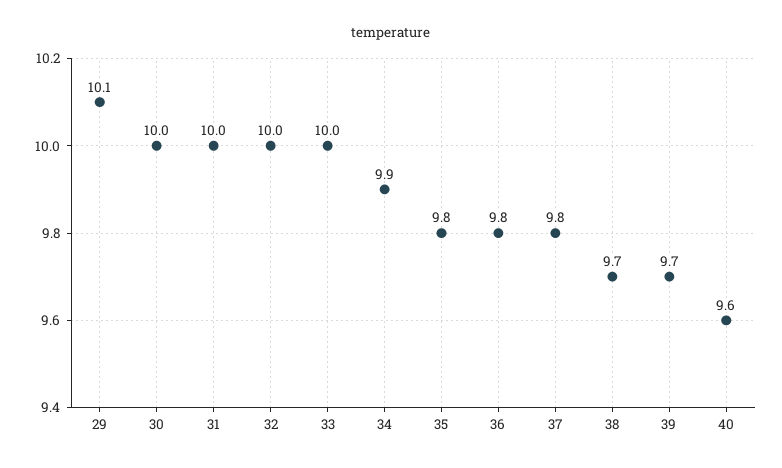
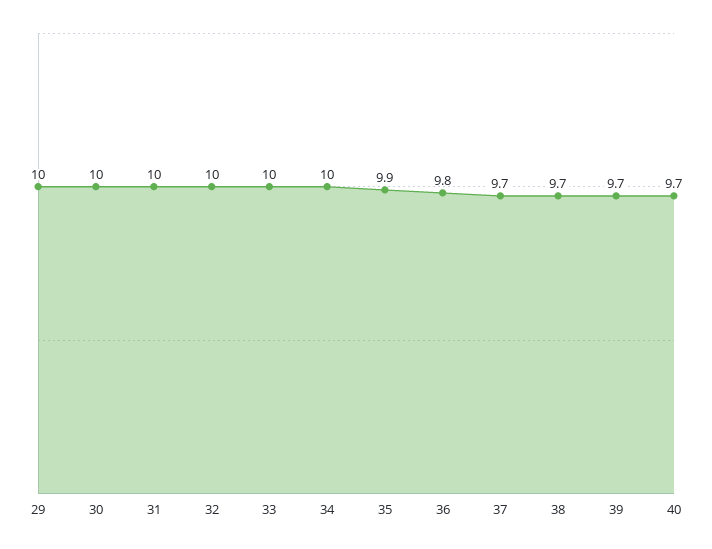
29: 10.1 -> 10
34: 9.9 -> 10
35: 9.8 -> 9.9
37: 9.8 -> 9.7
40: 9.6 -> 9.7

